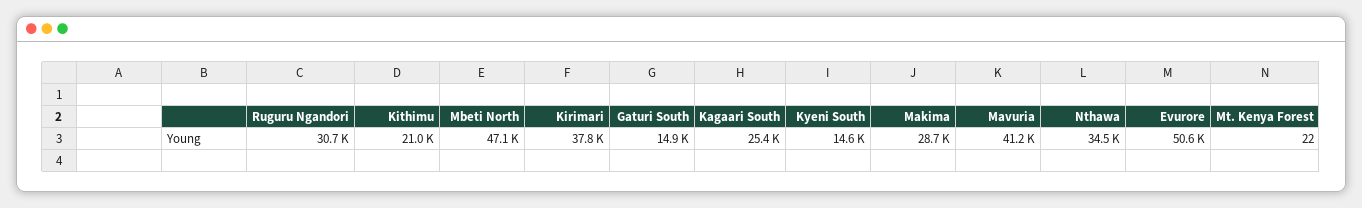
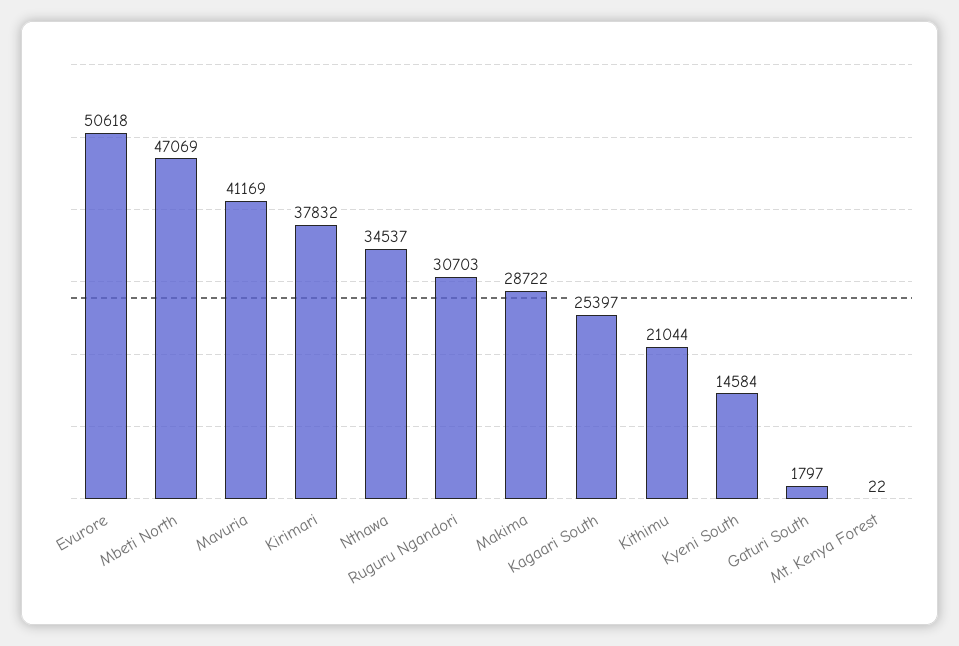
Gaturi South: 14900 -> 1797

